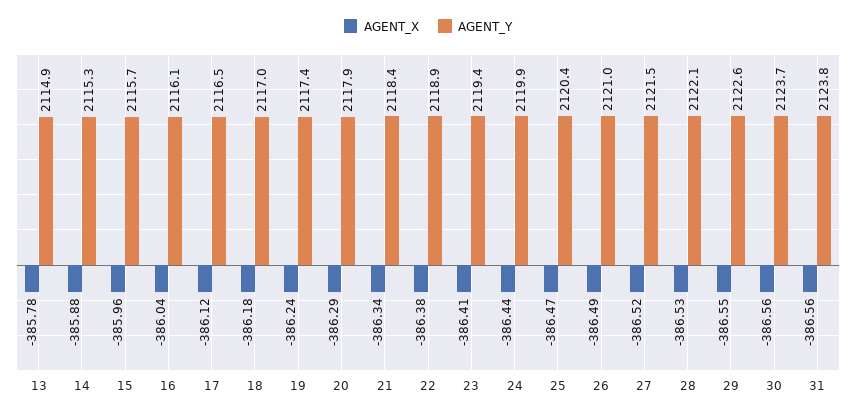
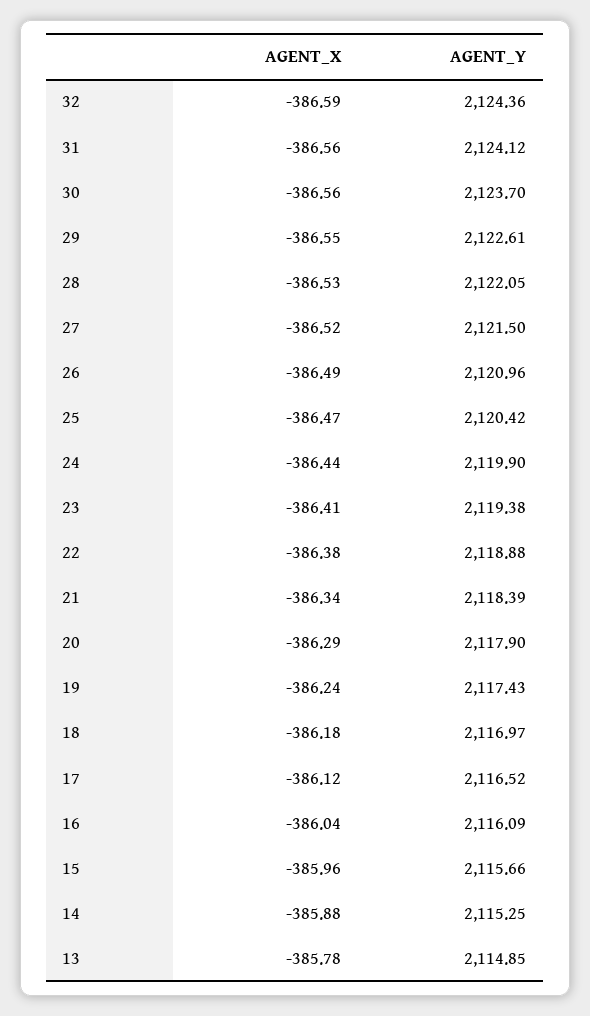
AGENT_Y, 31: 2123.8 -> 2124.12
AGENT_X, 32: none -> -386.59
AGENT_Y, 32: none -> 2124.36

